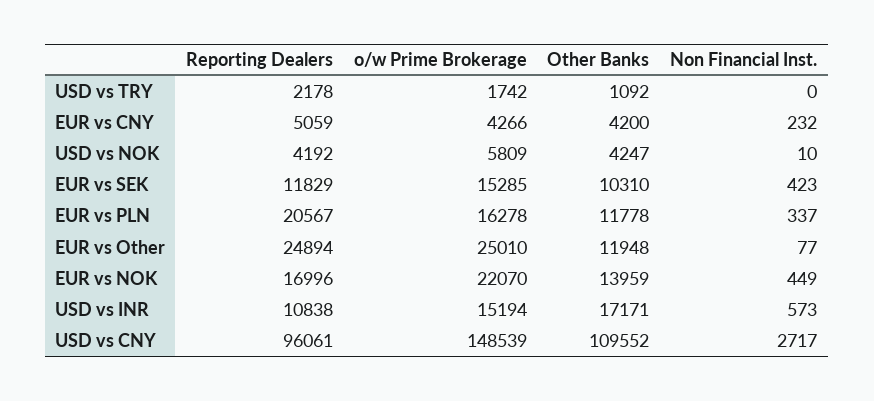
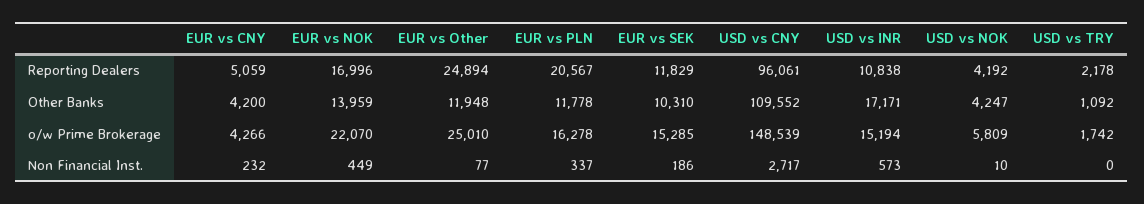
Non Financial Inst., EUR vs SEK: 423 -> 186

